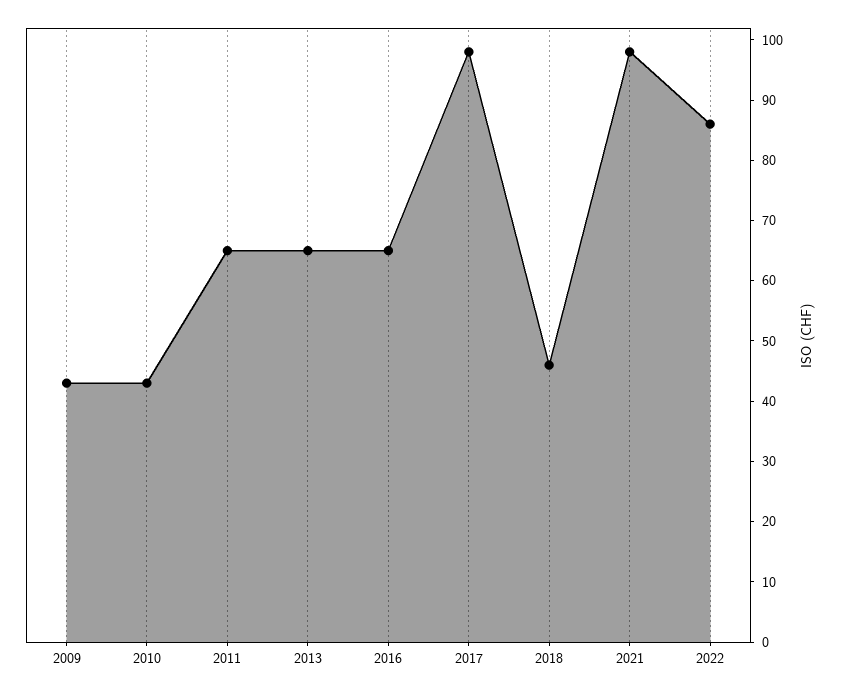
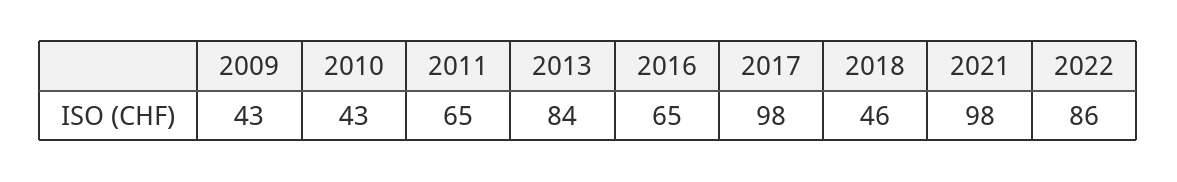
2013: 65 -> 84

